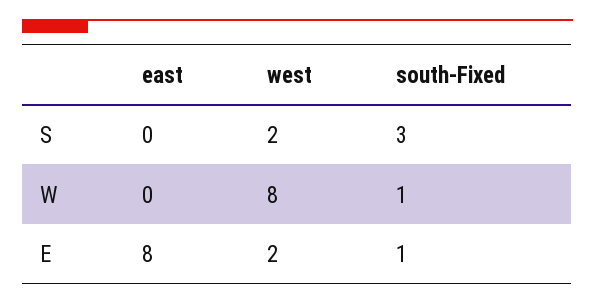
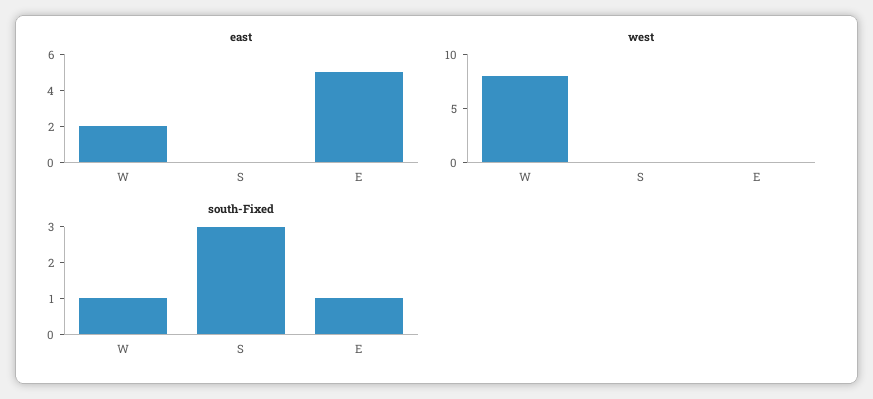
west, S: 2 -> 0
east, W: 0 -> 2
east, E: 8 -> 5
west, E: 2 -> 0

